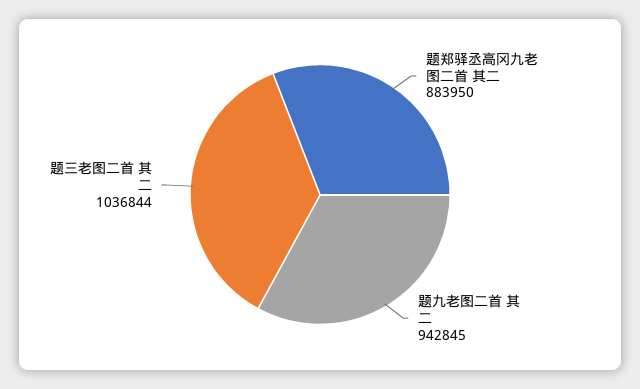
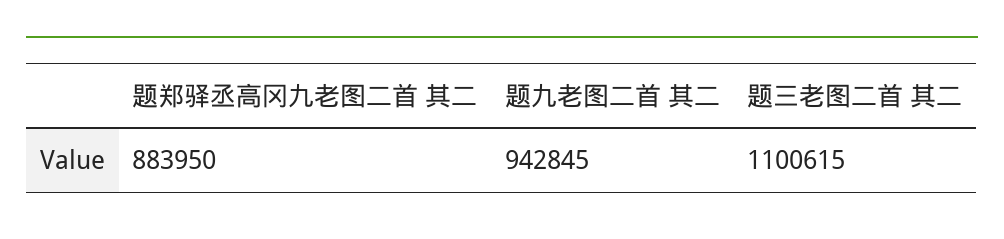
题三老图二首 其二: 1036844 -> 1100615

